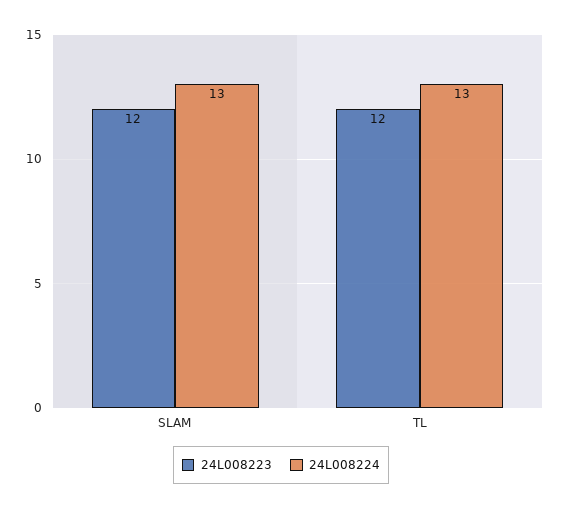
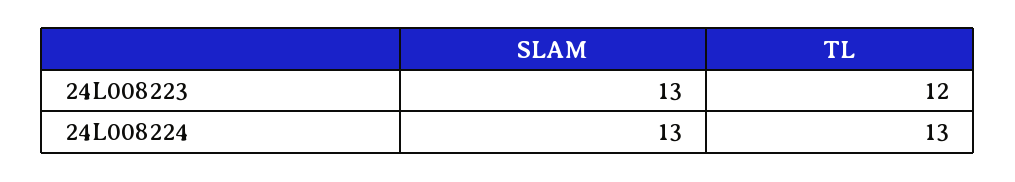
24L008223, SLAM: 12 -> 13

